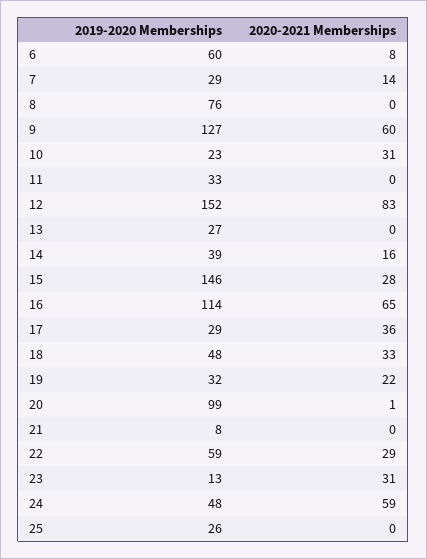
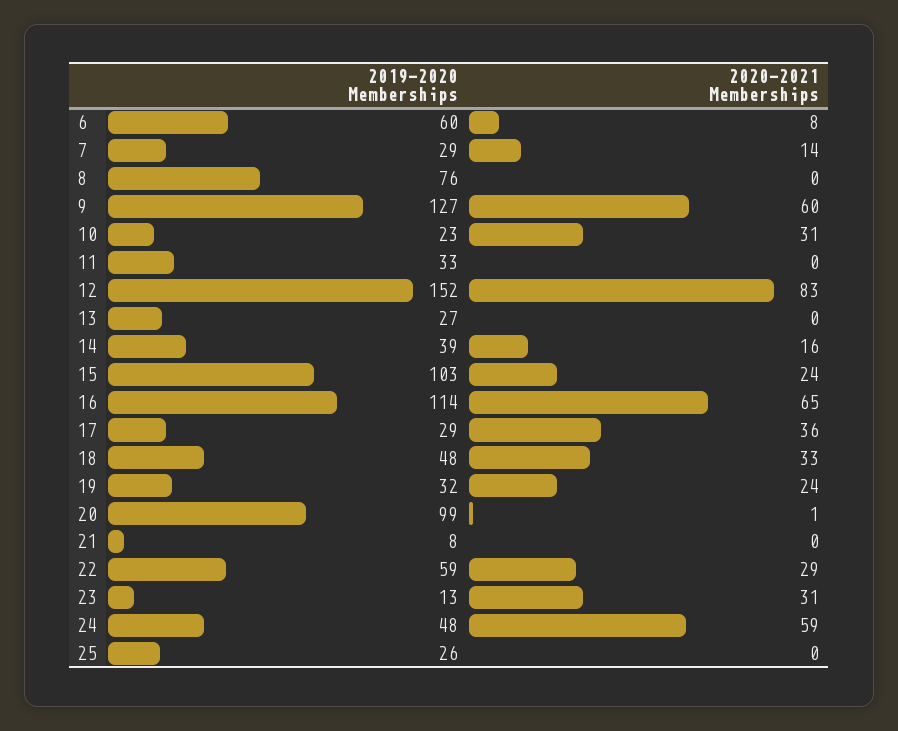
2019-2020 Memberships, 15: 146 -> 103
2020-2021 Memberships, 15: 28 -> 24
2020-2021 Memberships, 19: 22 -> 24

